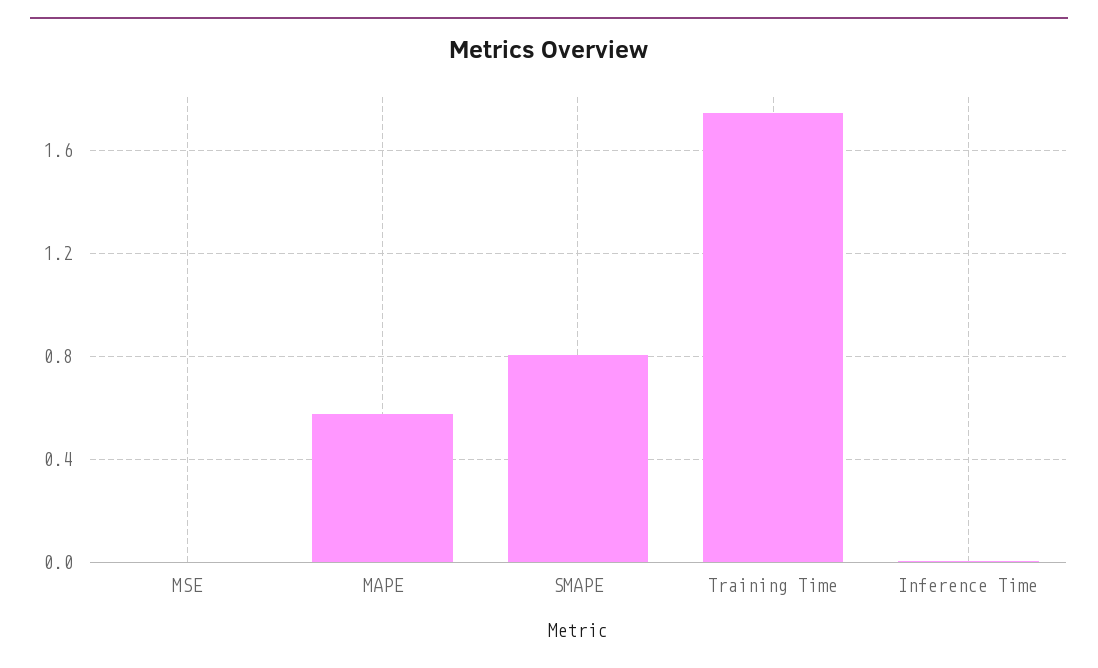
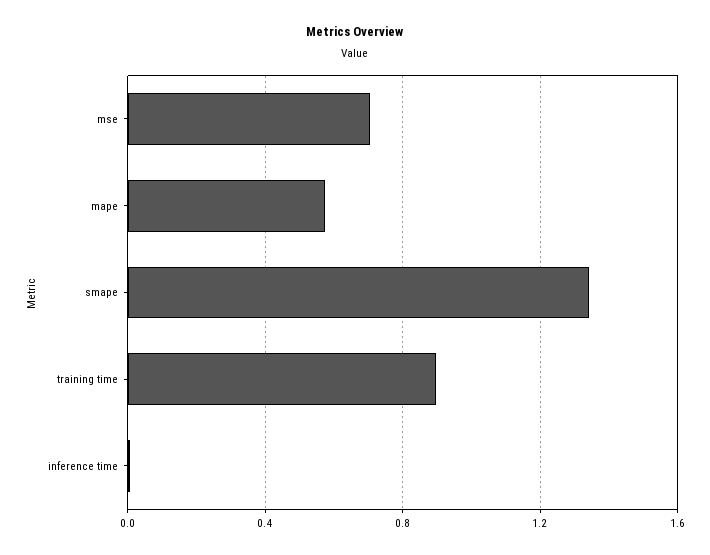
MSE: 0 -> 0.7
SMAPE: 0.8 -> 1.35
Training Time: 1.75 -> 0.9

